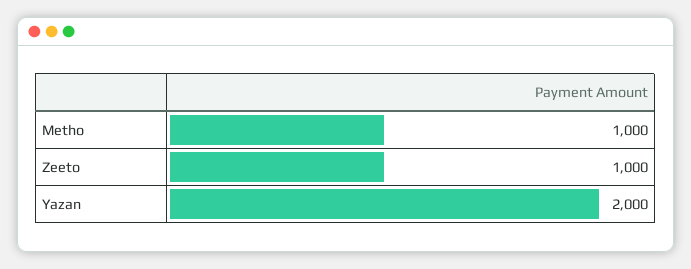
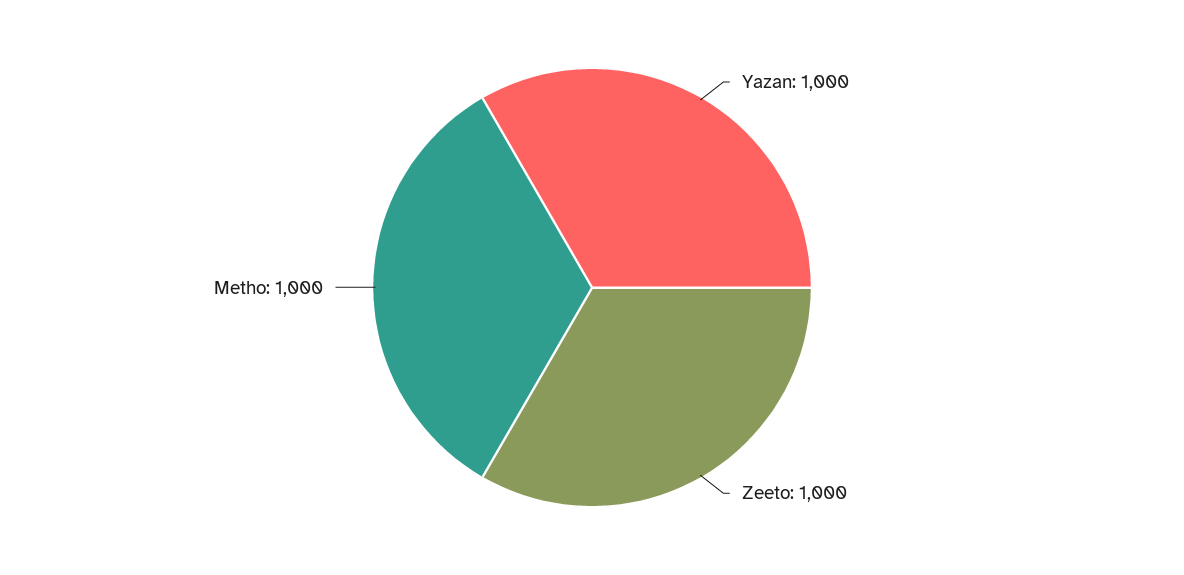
Yazan: 2000 -> 1000

